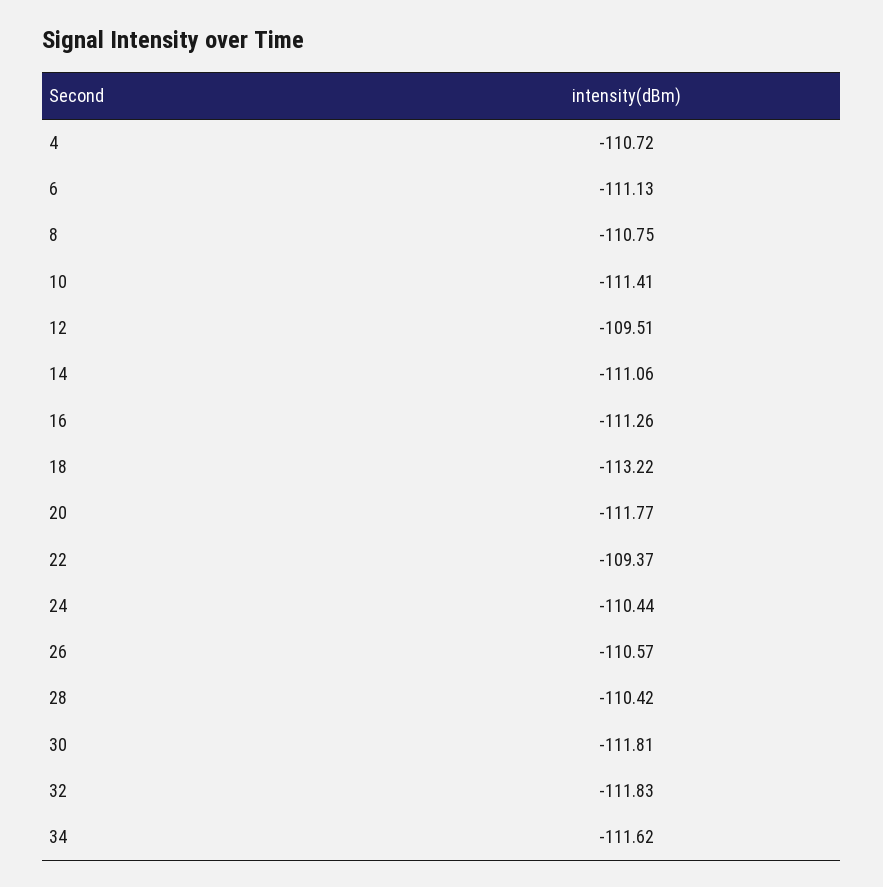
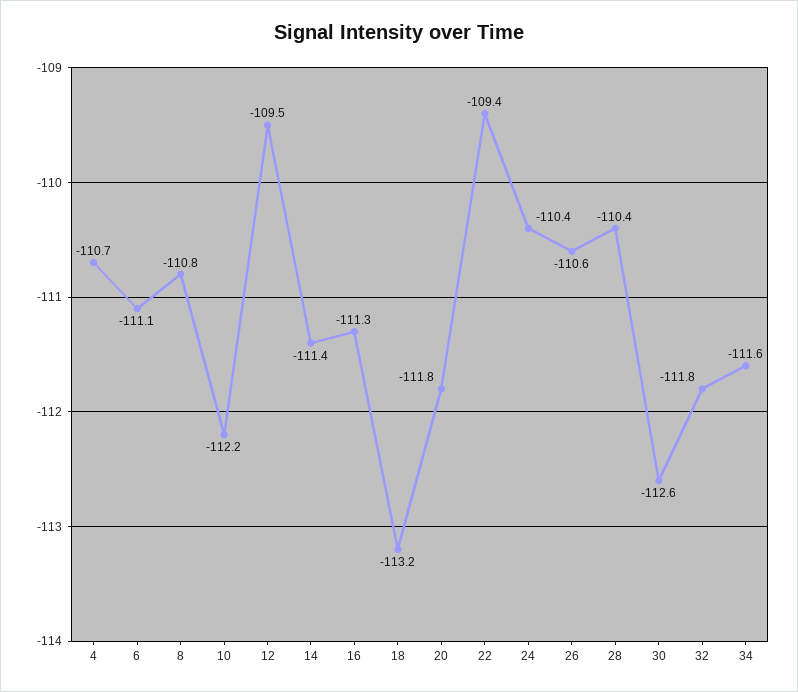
10: -111.41 -> -112.2
14: -111.06 -> -111.4
30: -111.81 -> -112.6

